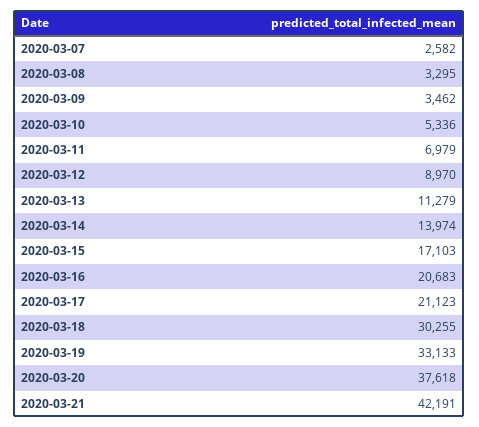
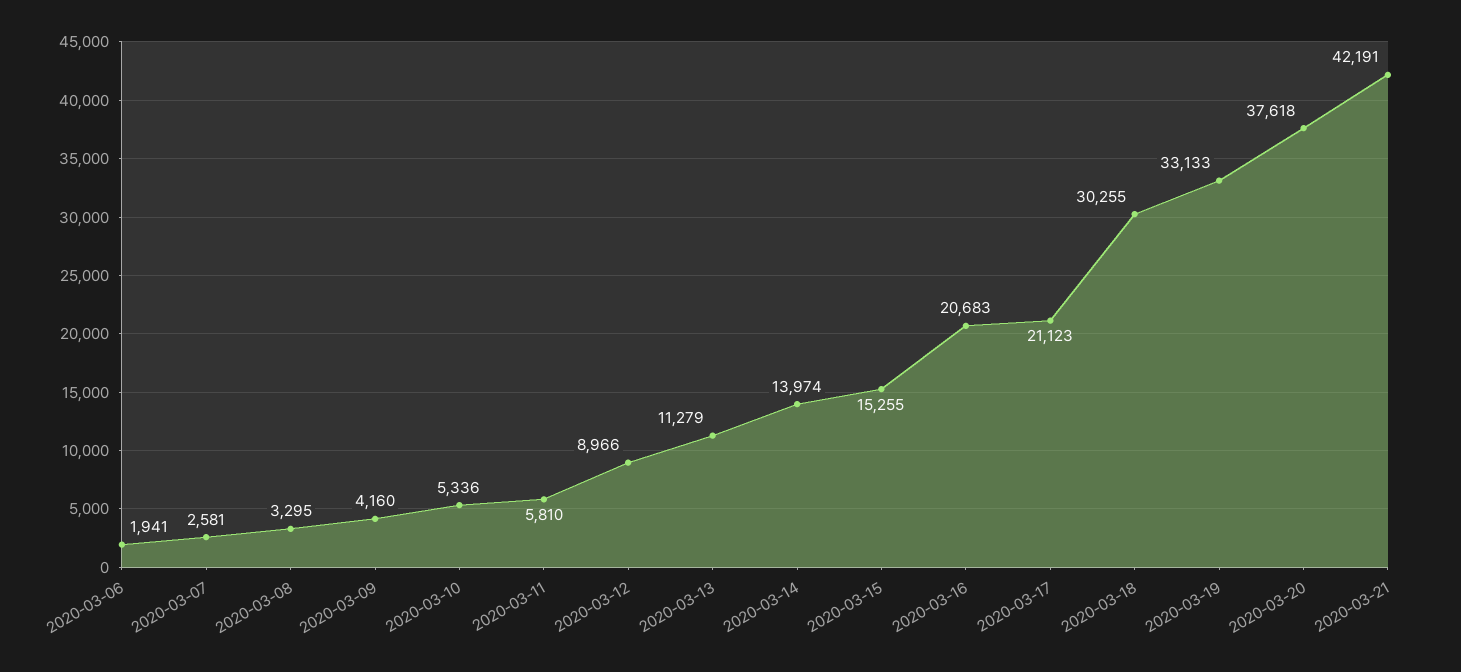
2020-03-07: 2582 -> 2581
2020-03-09: 3462 -> 4160
2020-03-11: 6979 -> 5810
2020-03-12: 8970 -> 8966
2020-03-15: 17103 -> 15255
2020-03-06: none -> 1941

